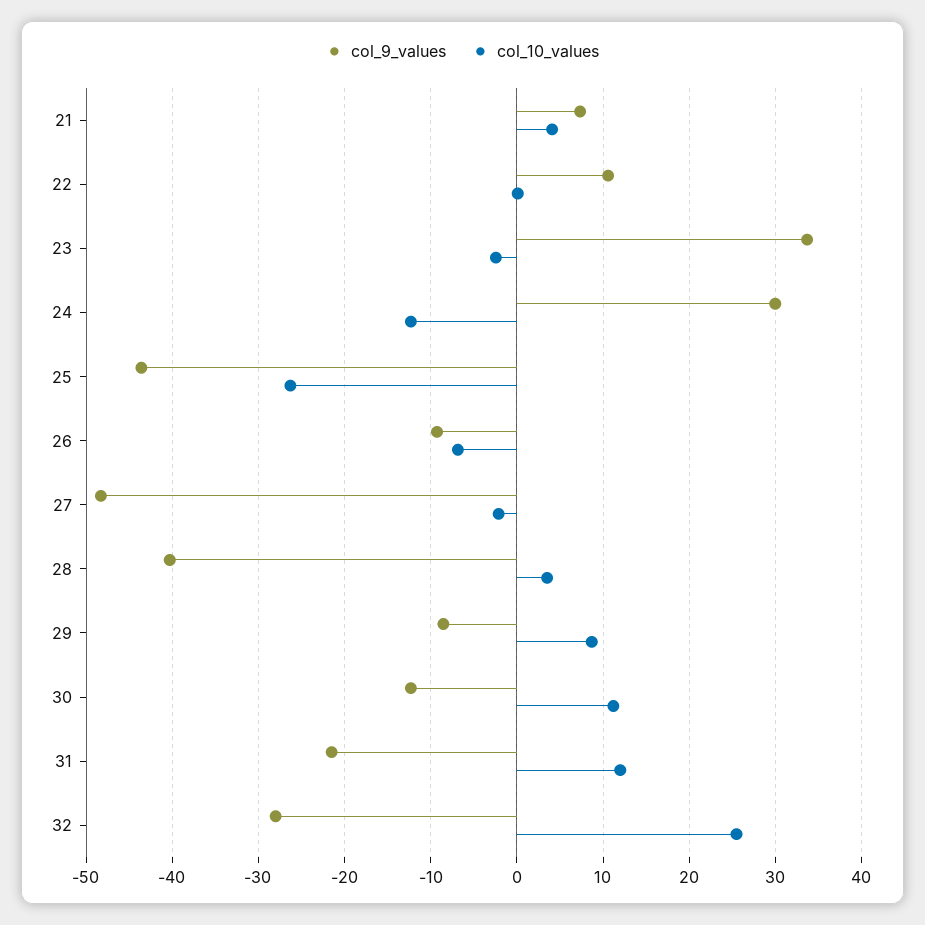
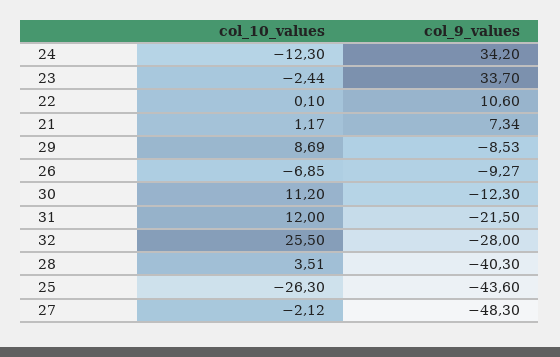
col_10_values, 21: 4 -> 1.17
col_9_values, 24: 30 -> 34.2

